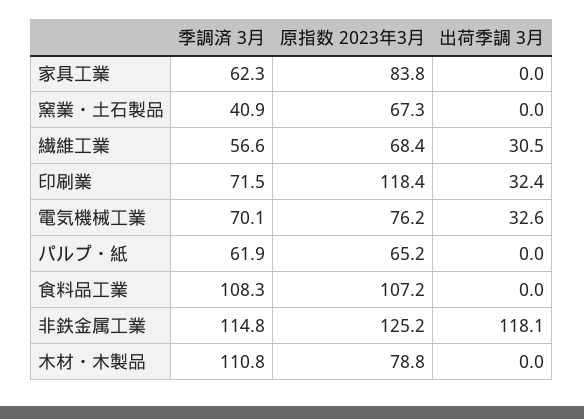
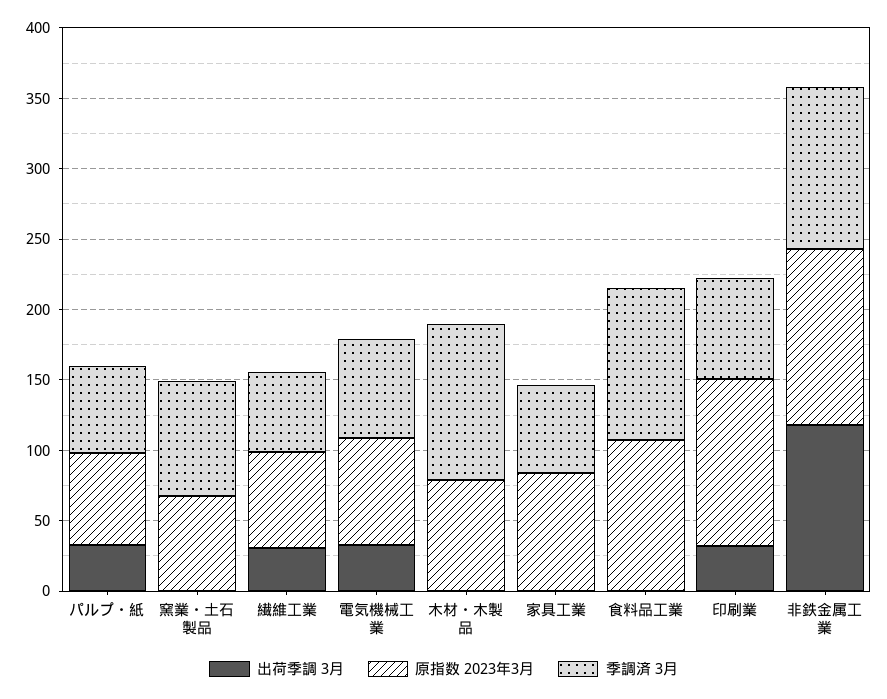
季調済 3月, 窯業・土石製品: 40.9 -> 80
出荷季調 3月, パルプ・紙: 0 -> 30

